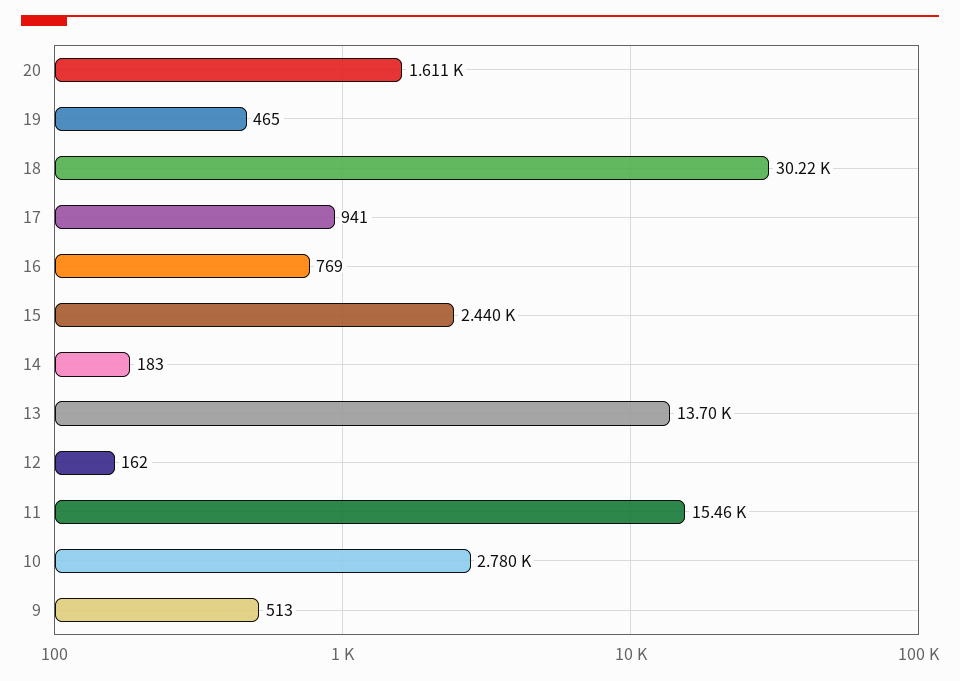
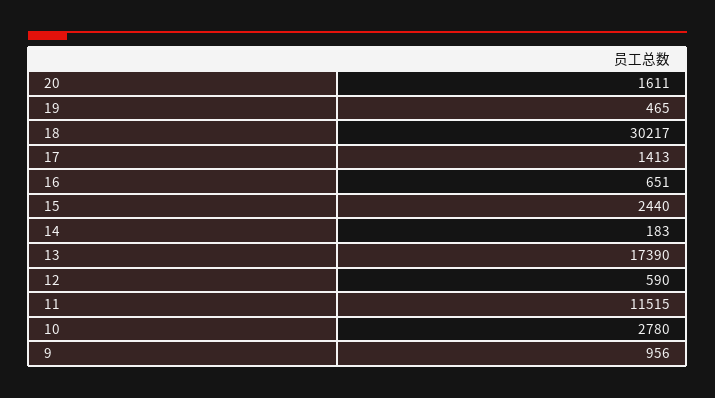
17: 941 -> 1413
16: 769 -> 651
13: 13700 -> 17390
12: 162 -> 590
11: 15460 -> 11515
9: 513 -> 956

